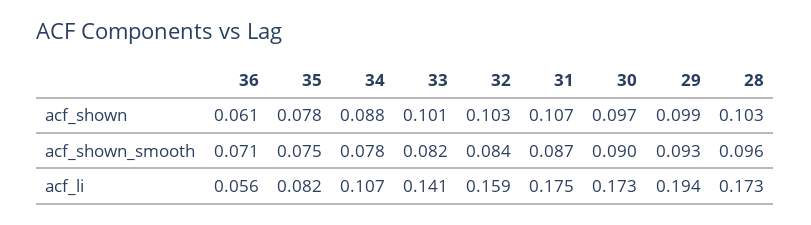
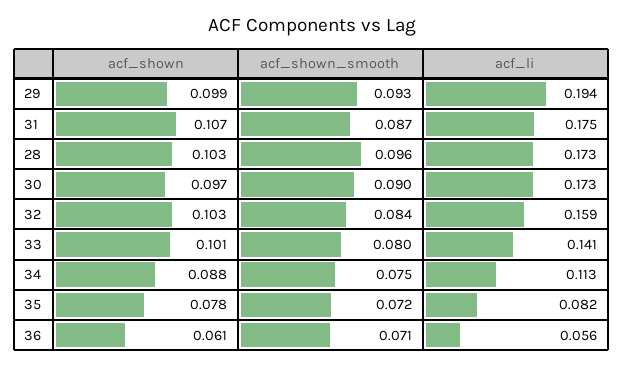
35, acf_shown_smooth: 0.075 -> 0.072
34, acf_shown_smooth: 0.078 -> 0.075
33, acf_shown_smooth: 0.082 -> 0.08
34, acf_li: 0.107 -> 0.113

